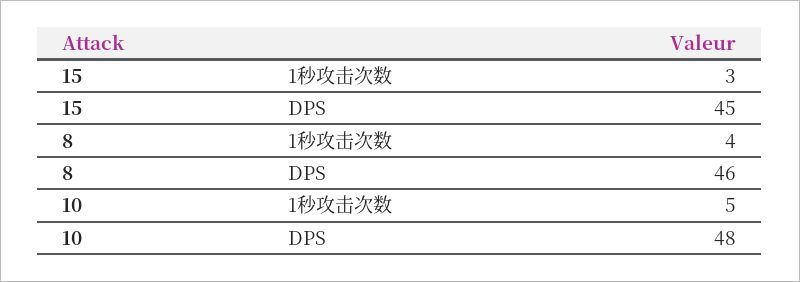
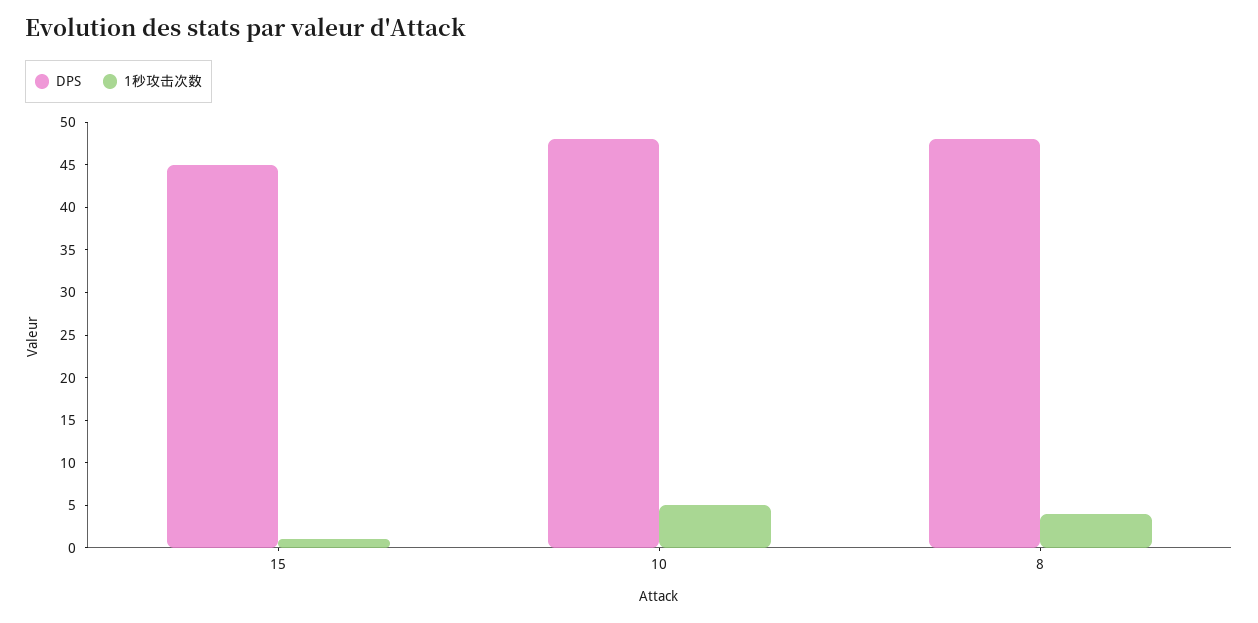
1秒攻击次数, 15: 3 -> 1
DPS, 8: 46 -> 48

